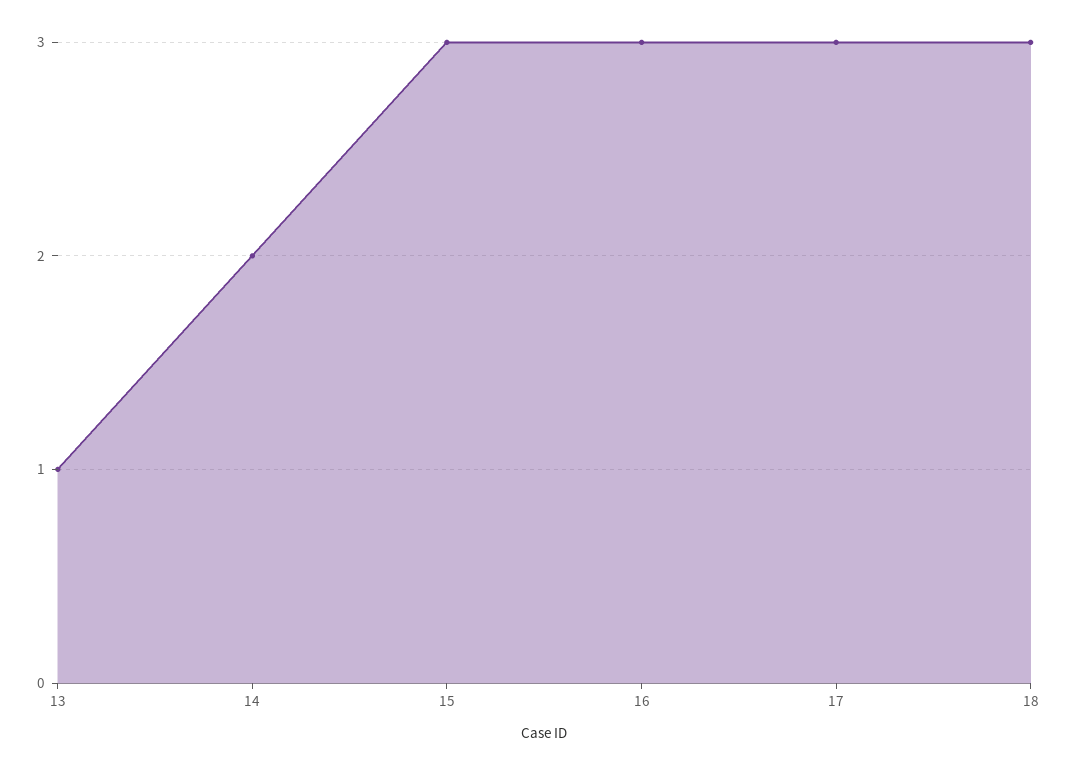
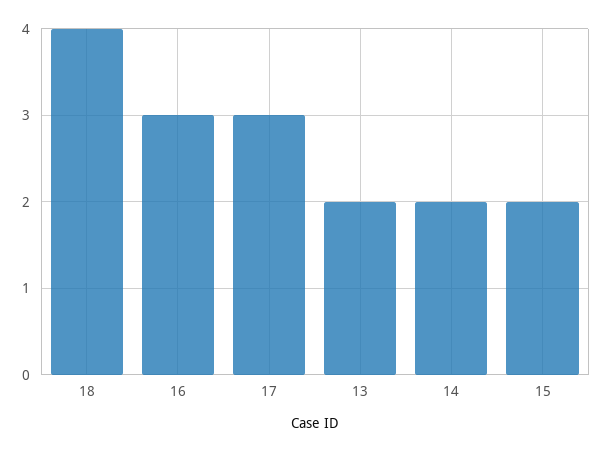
13: 1 -> 2
15: 3 -> 2
18: 3 -> 4

